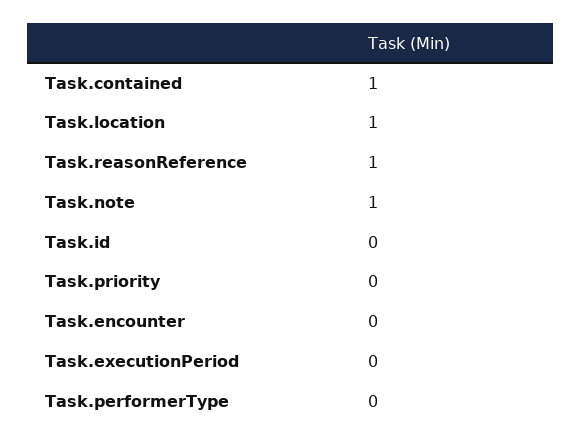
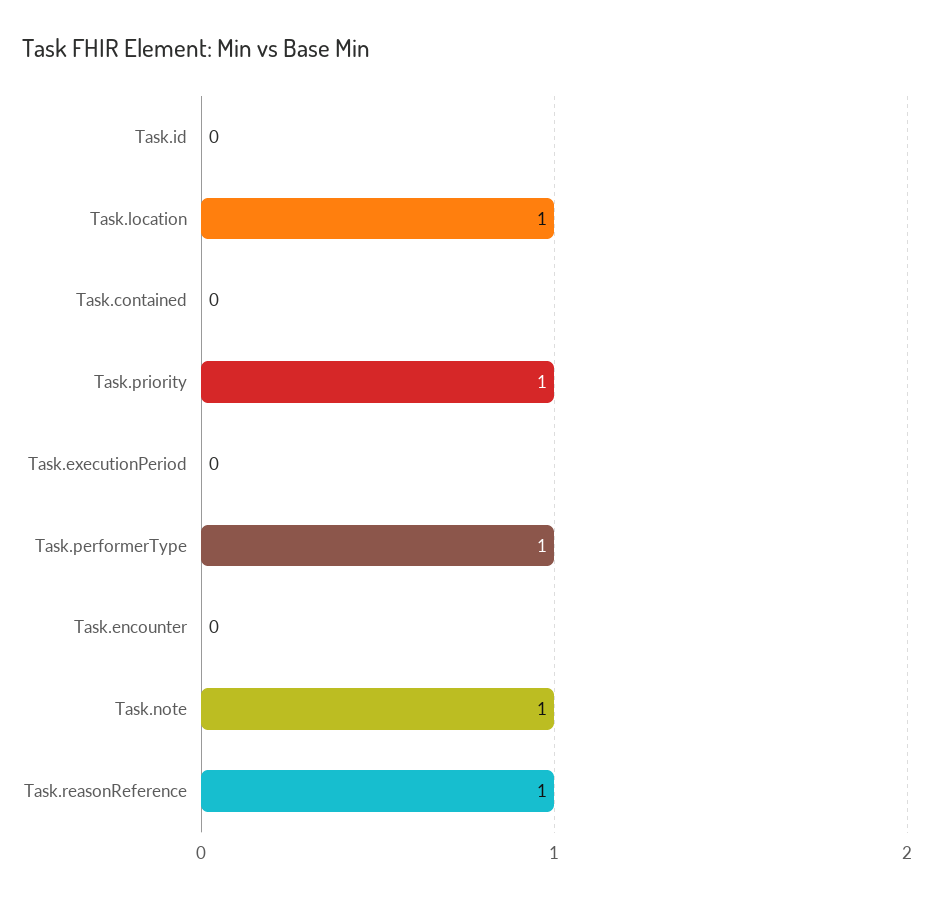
Task.contained: 1 -> 0
Task.priority: 0 -> 1
Task.performerType: 0 -> 1

